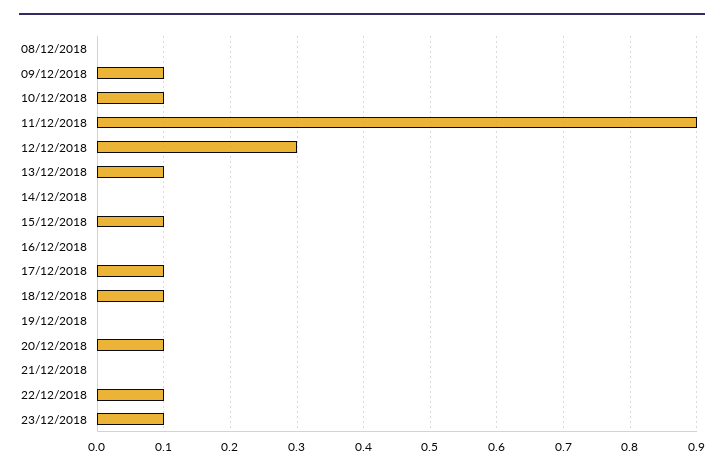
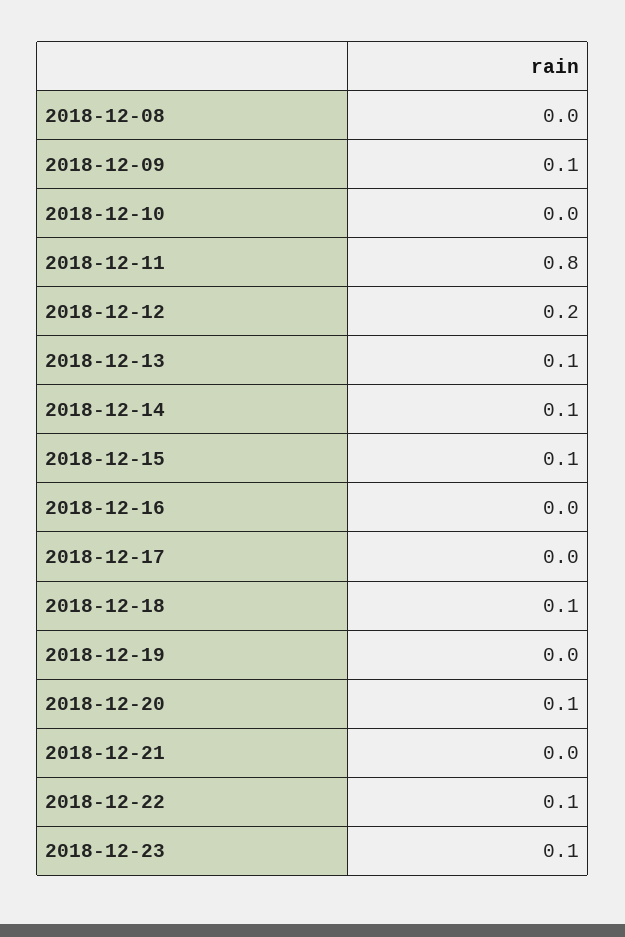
10/12/2018: 0.1 -> 0
11/12/2018: 0.9 -> 0.8
12/12/2018: 0.3 -> 0.2
14/12/2018: 0 -> 0.1
17/12/2018: 0.1 -> 0

